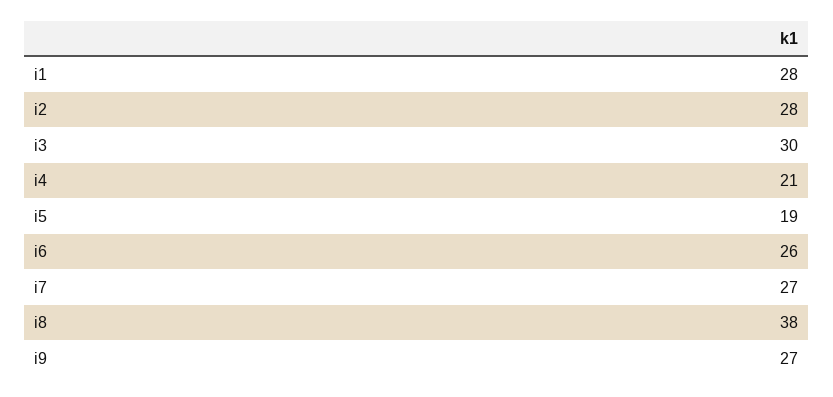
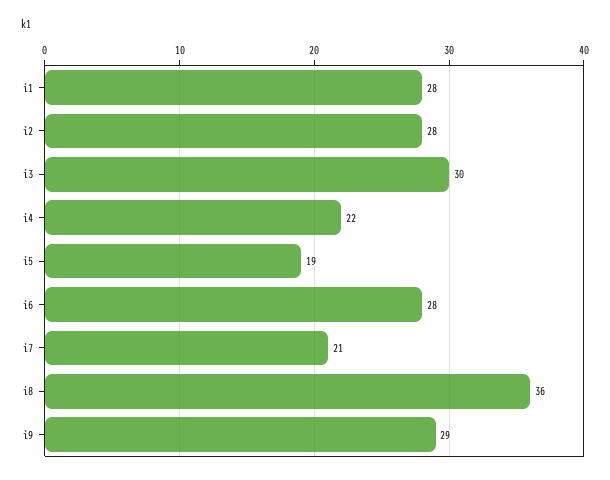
i4: 21 -> 22
i6: 26 -> 28
i7: 27 -> 21
i8: 38 -> 36
i9: 27 -> 29

